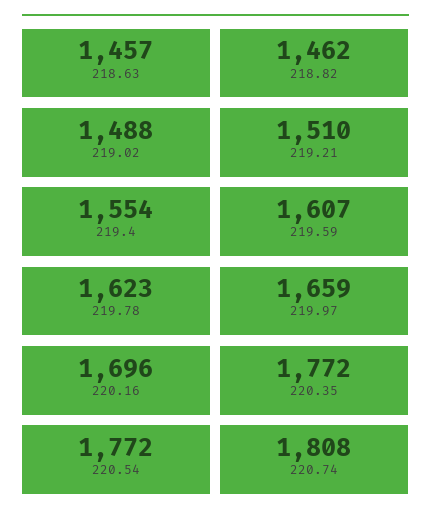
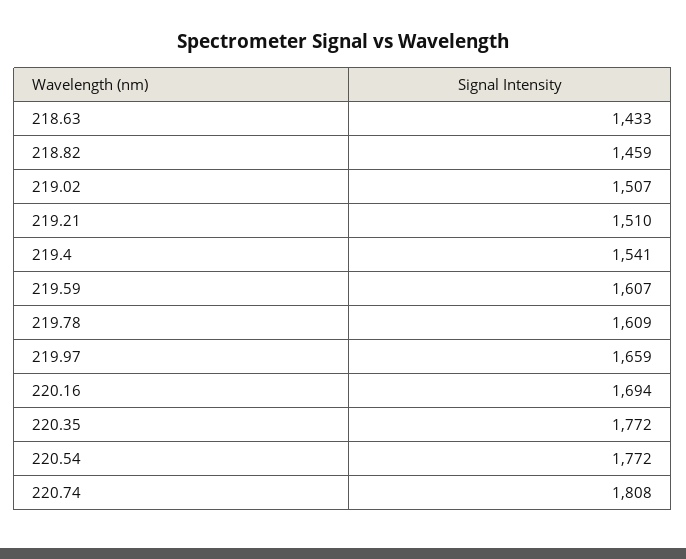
218.63: 1457 -> 1433
218.82: 1462 -> 1459
219.02: 1488 -> 1507
219.4: 1554 -> 1541
219.78: 1623 -> 1609
220.16: 1696 -> 1694

